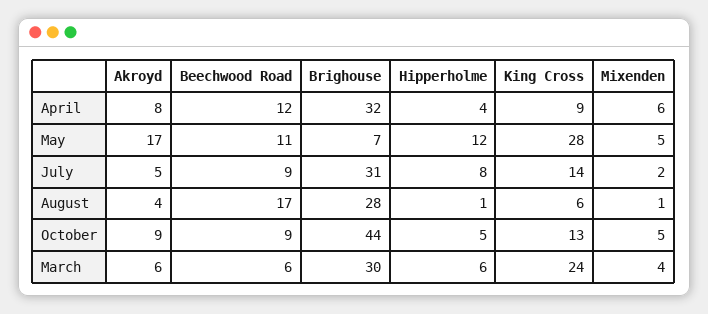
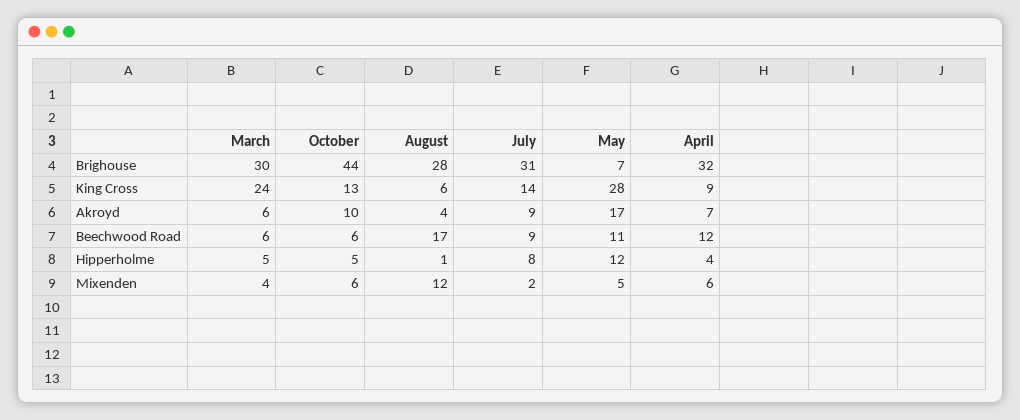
Akroyd, April: 8 -> 7
Akroyd, July: 5 -> 9
Mixenden, August: 1 -> 12
Akroyd, October: 9 -> 10
Beechwood Road, October: 9 -> 6
Mixenden, October: 5 -> 6
Hipperholme, March: 6 -> 5

